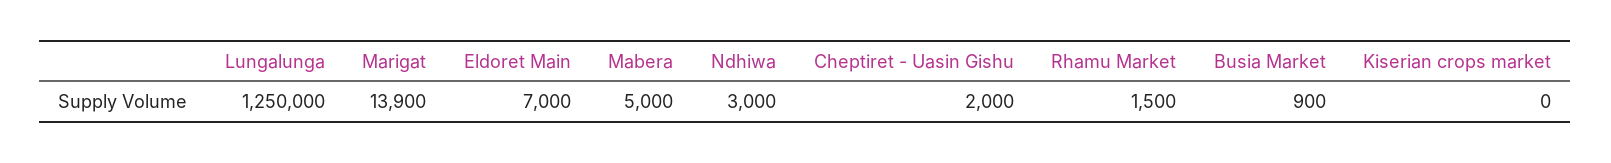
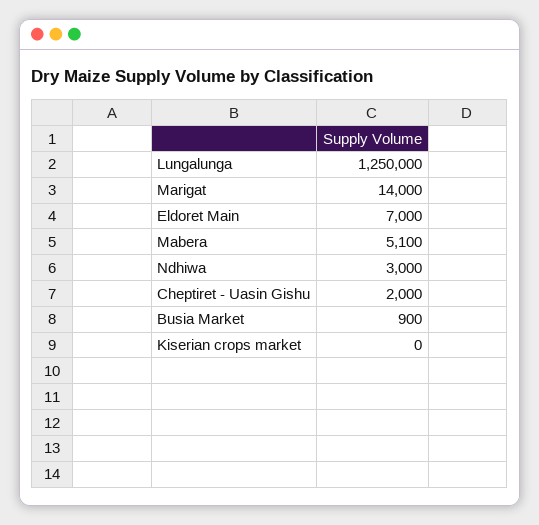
Marigat: 13900 -> 14000
Mabera: 5000 -> 5100
Rhamu Market: 1500 -> none

